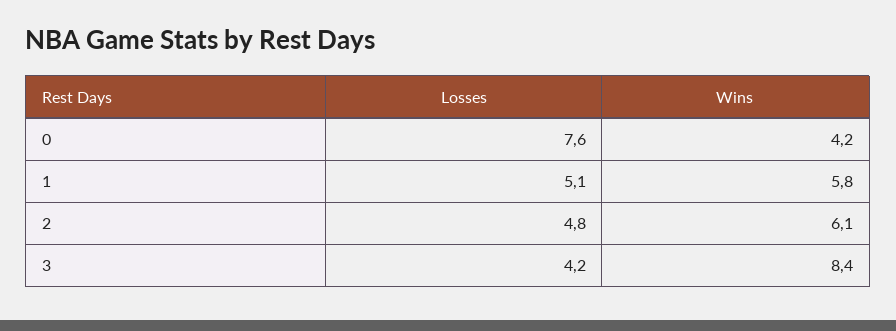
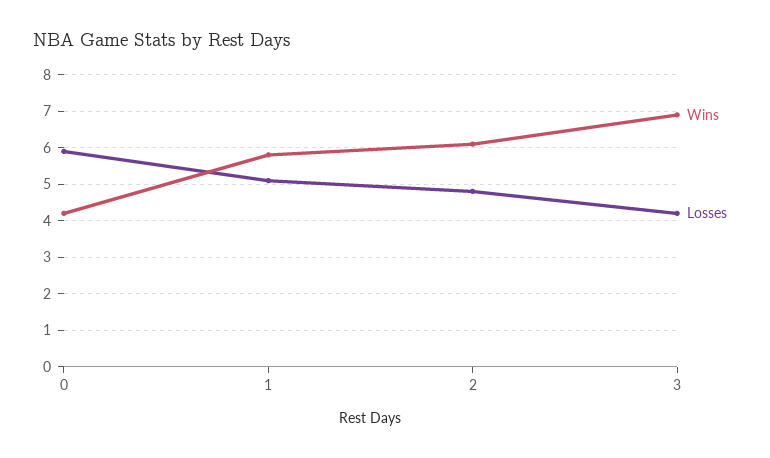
Losses, 0: 7.6 -> 6
Wins, 3: 8.4 -> 7

